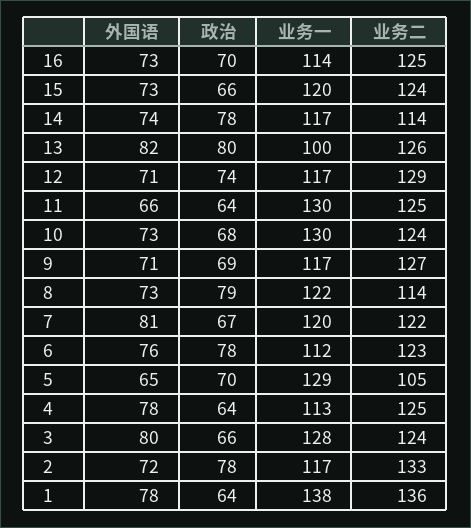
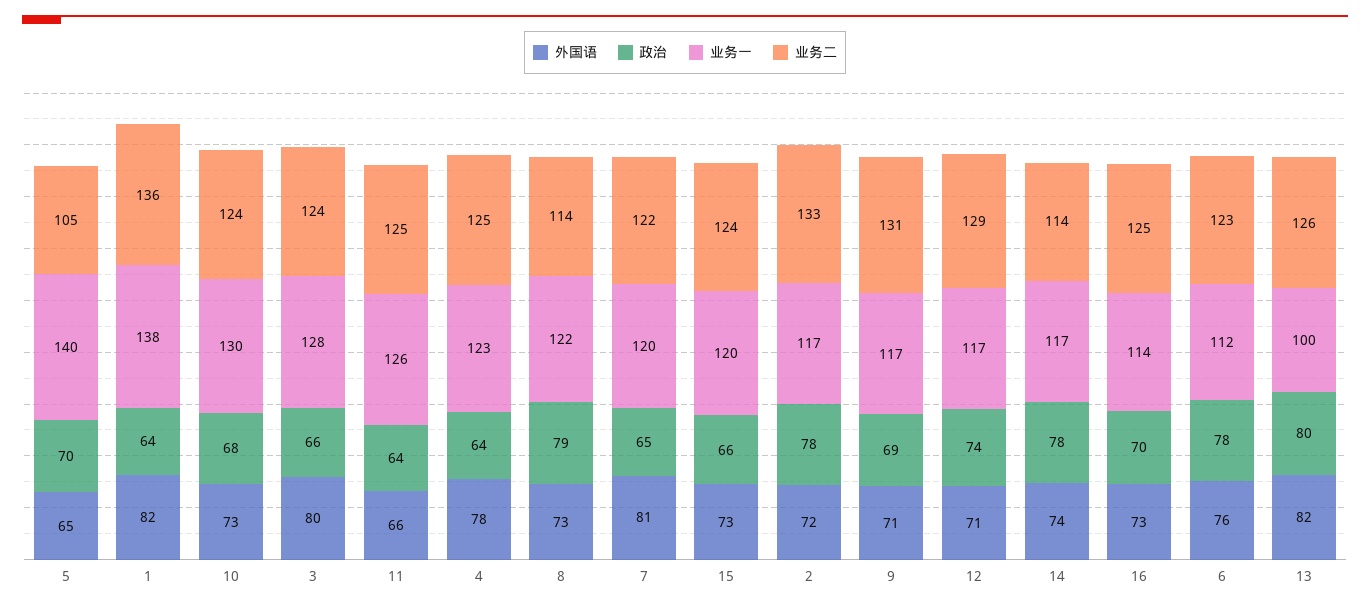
业务一, 11: 130 -> 126
业务二, 9: 127 -> 131
政治, 7: 67 -> 65
业务一, 5: 129 -> 140
业务一, 4: 113 -> 123
外国语, 1: 78 -> 82

